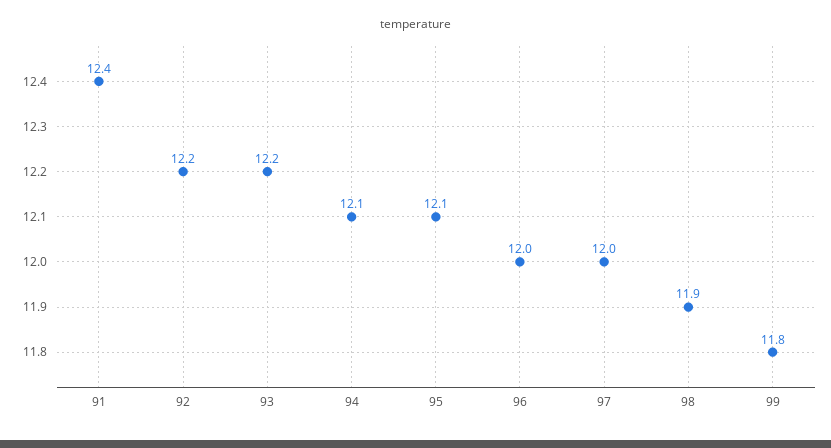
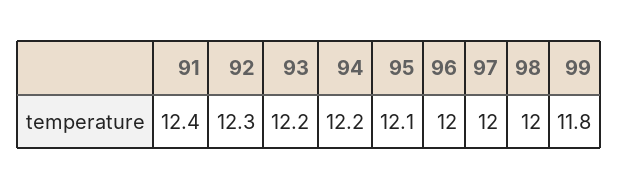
92: 12.2 -> 12.3
94: 12.1 -> 12.2
98: 11.9 -> 12

